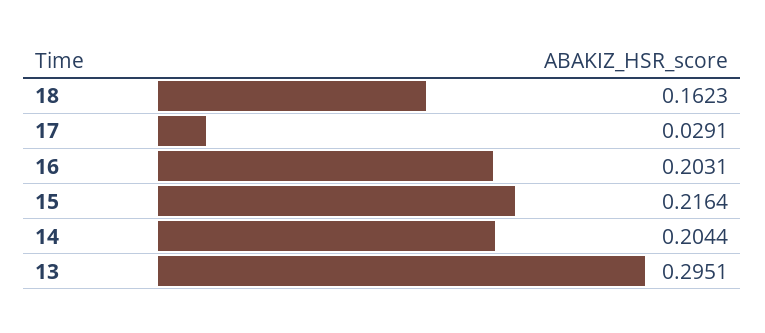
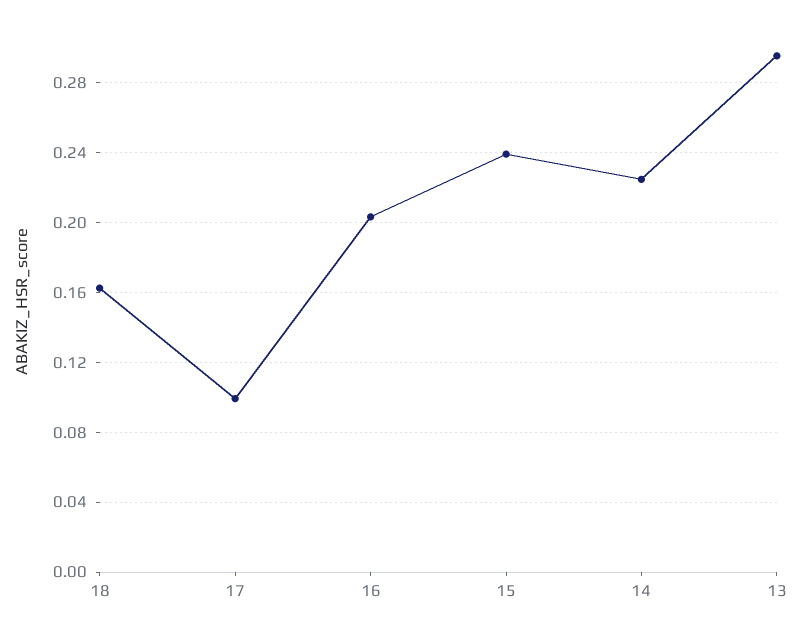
17: 0.0291 -> 0.1
15: 0.2164 -> 0.24
14: 0.2044 -> 0.225

